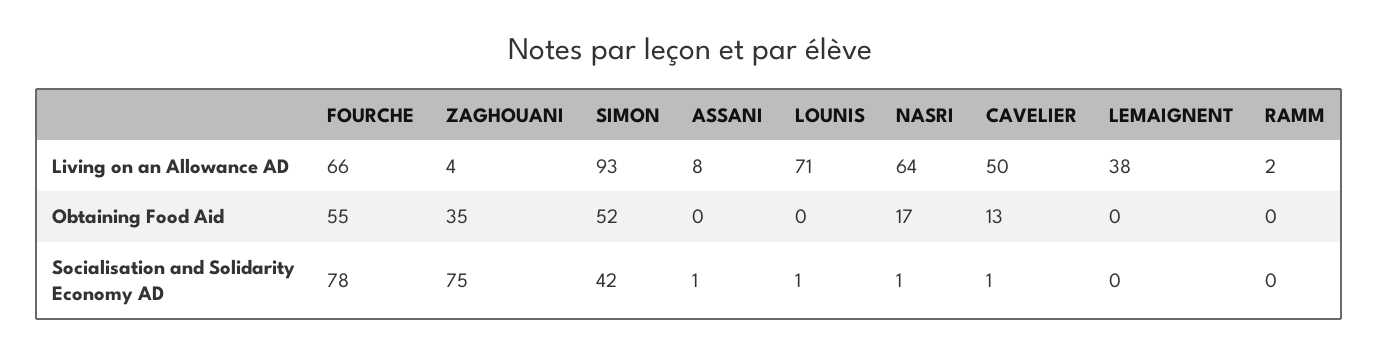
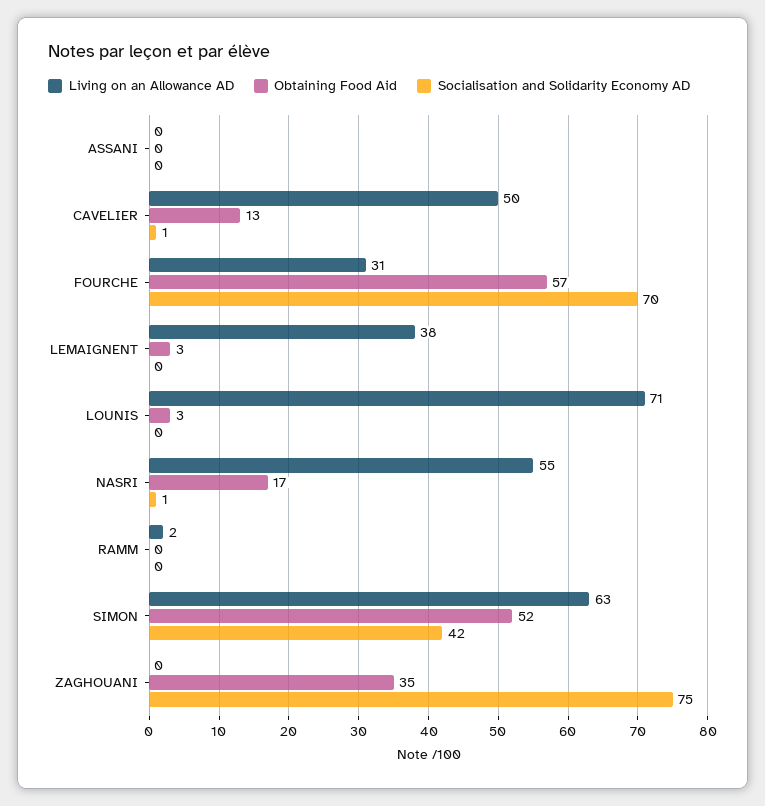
Living on an Allowance AD, FOURCHE: 66 -> 31
Living on an Allowance AD, ZAGHOUANI: 4 -> 0
Living on an Allowance AD, SIMON: 93 -> 63
Living on an Allowance AD, ASSANI: 8 -> 0
Living on an Allowance AD, NASRI: 64 -> 55
Obtaining Food Aid, FOURCHE: 55 -> 57
Obtaining Food Aid, LOUNIS: 0 -> 3
Obtaining Food Aid, LEMAIGNENT: 0 -> 3
Socialisation and Solidarity Economy AD, FOURCHE: 78 -> 70
Socialisation and Solidarity Economy AD, ASSANI: 1 -> 0
Socialisation and Solidarity Economy AD, LOUNIS: 1 -> 0

